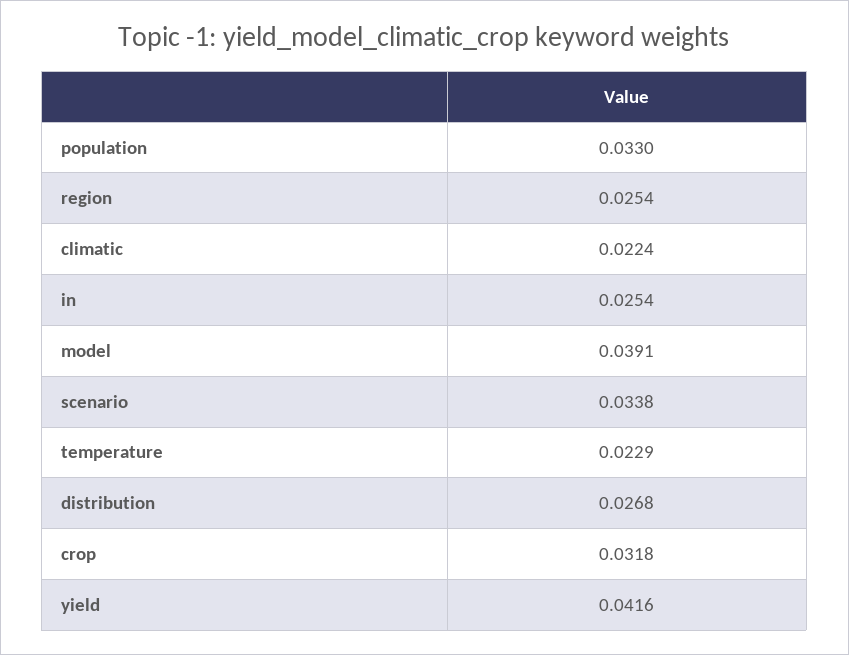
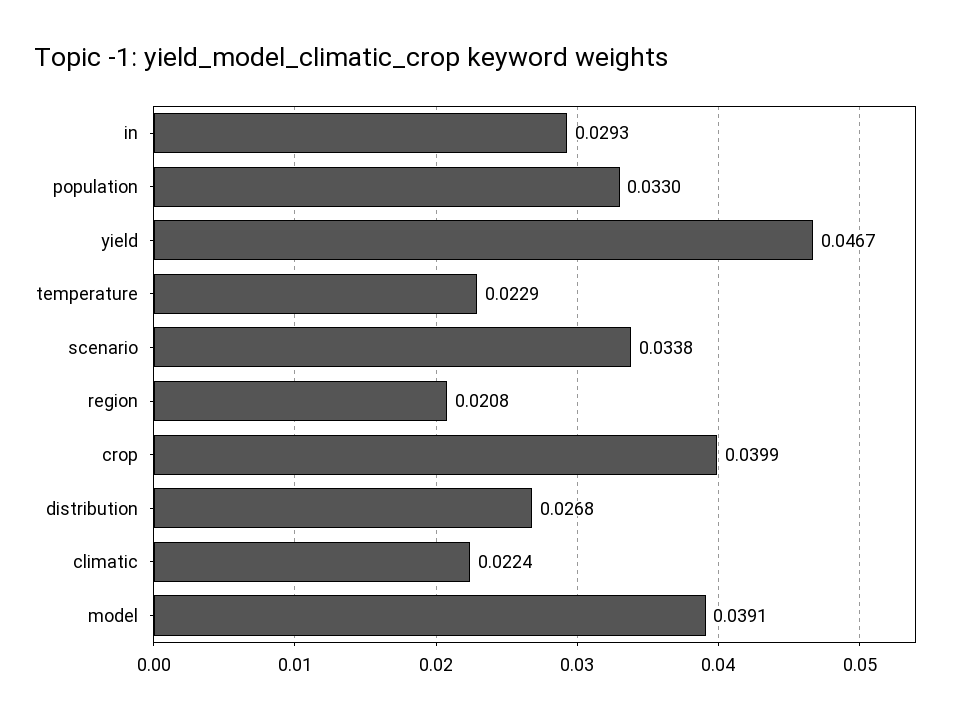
region: 0.0254 -> 0.0208
in: 0.0254 -> 0.0293
crop: 0.0318 -> 0.0399
yield: 0.0416 -> 0.0467

